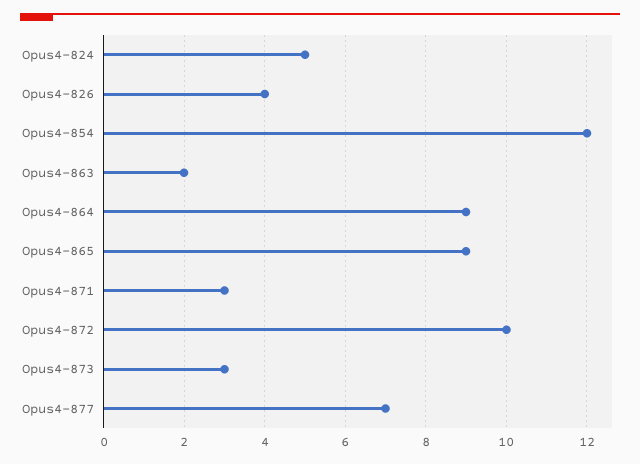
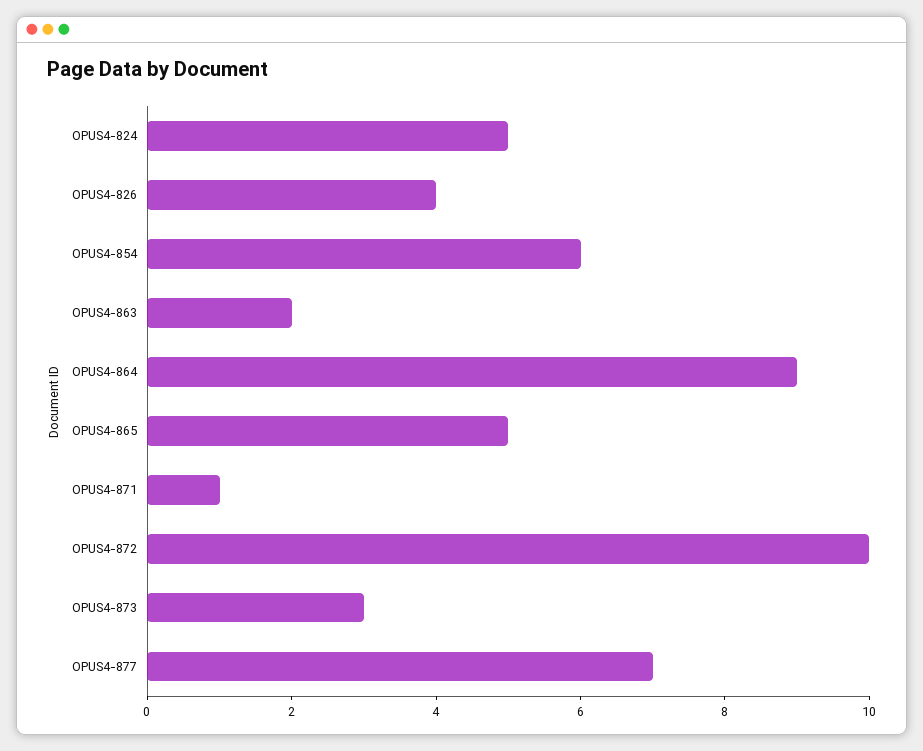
Opus4-854: 12 -> 6
Opus4-865: 9 -> 5
Opus4-871: 3 -> 1

